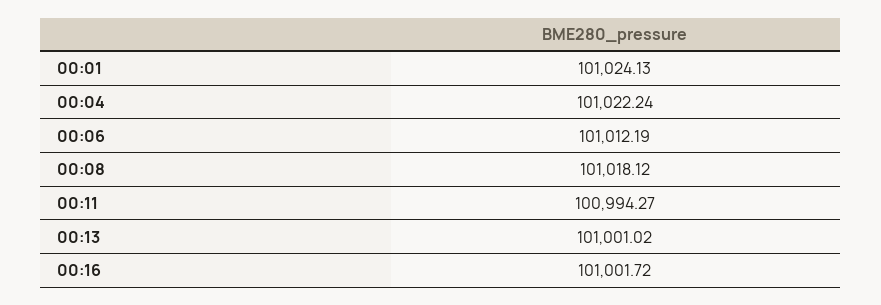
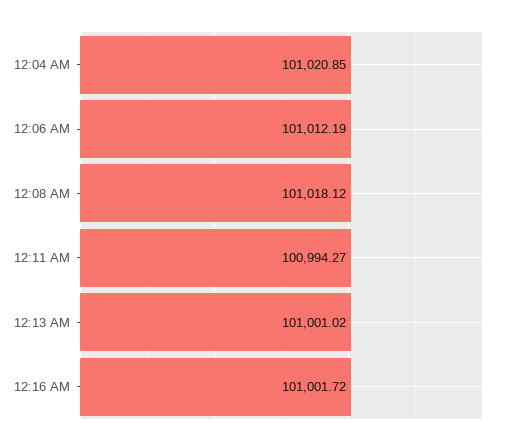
00:01: 101024.13 -> none
00:04: 101022.24 -> 101020.85

